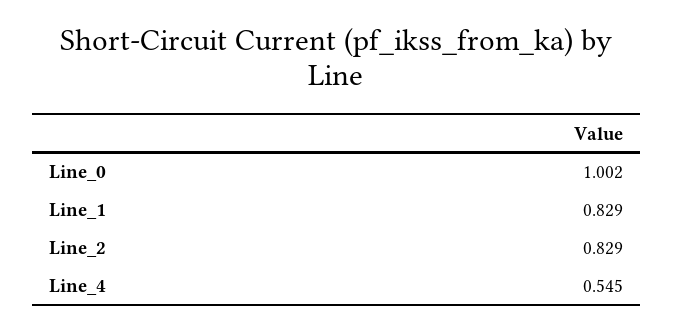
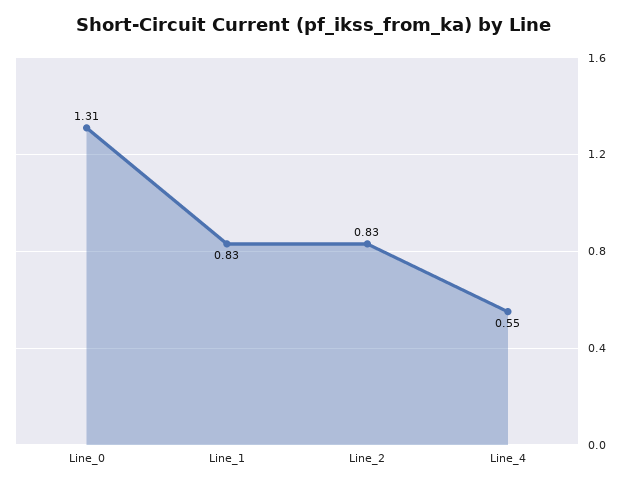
Line_0: 1.002 -> 1.31

